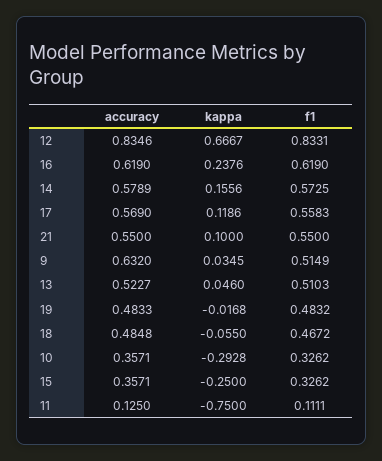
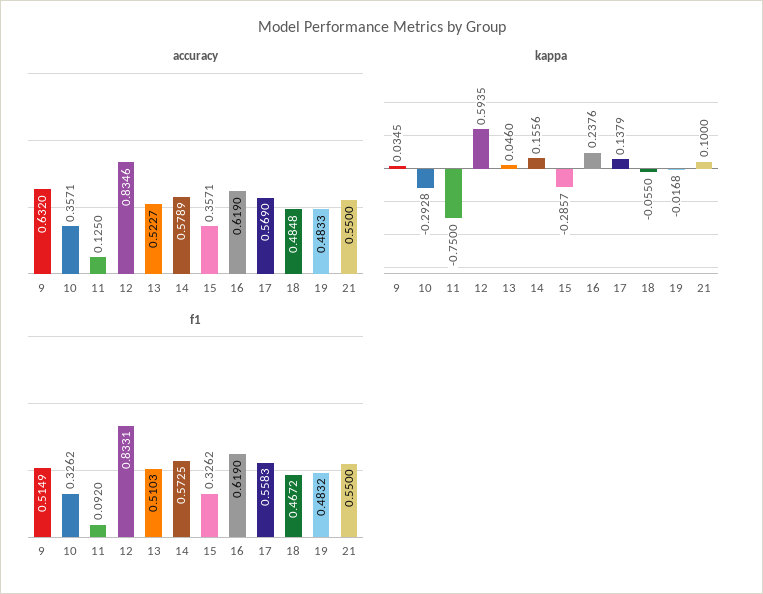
kappa, 12: 0.6667 -> 0.5935
kappa, 17: 0.1186 -> 0.1379
kappa, 15: -0.25 -> -0.2857
f1, 11: 0.1111 -> 0.092

